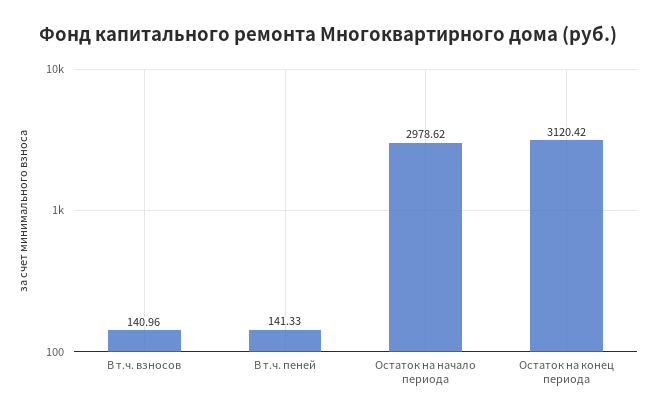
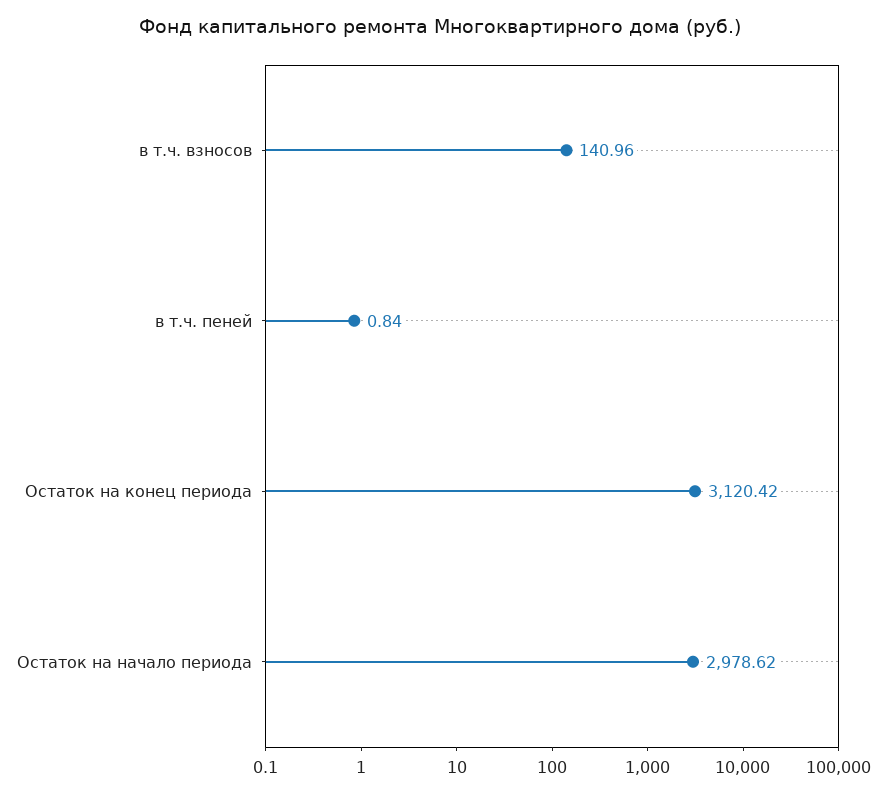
В т.ч. пеней: 141.33 -> 0.84

